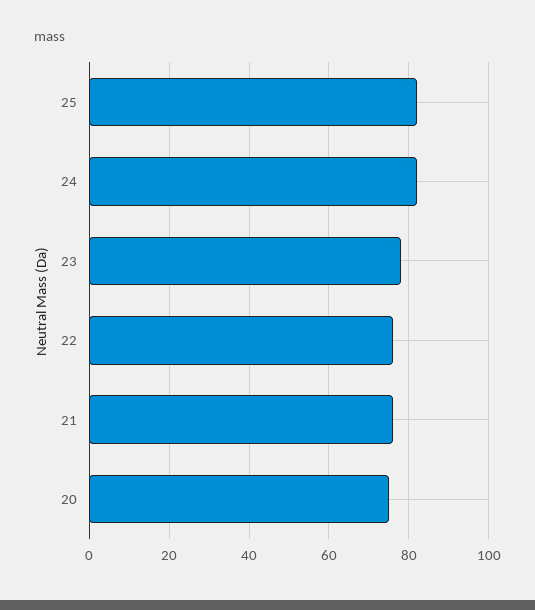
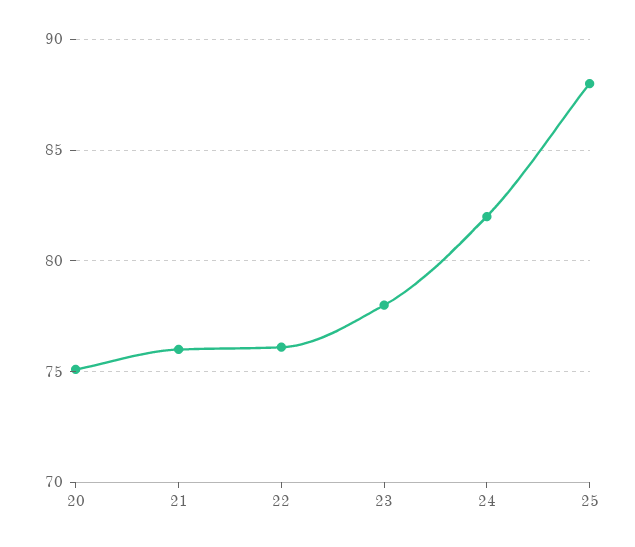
25: 82 -> 88

